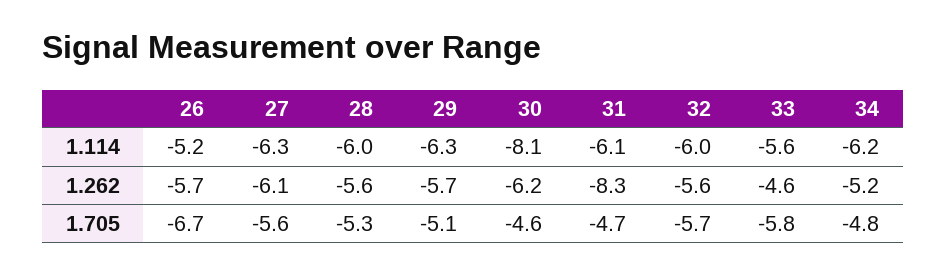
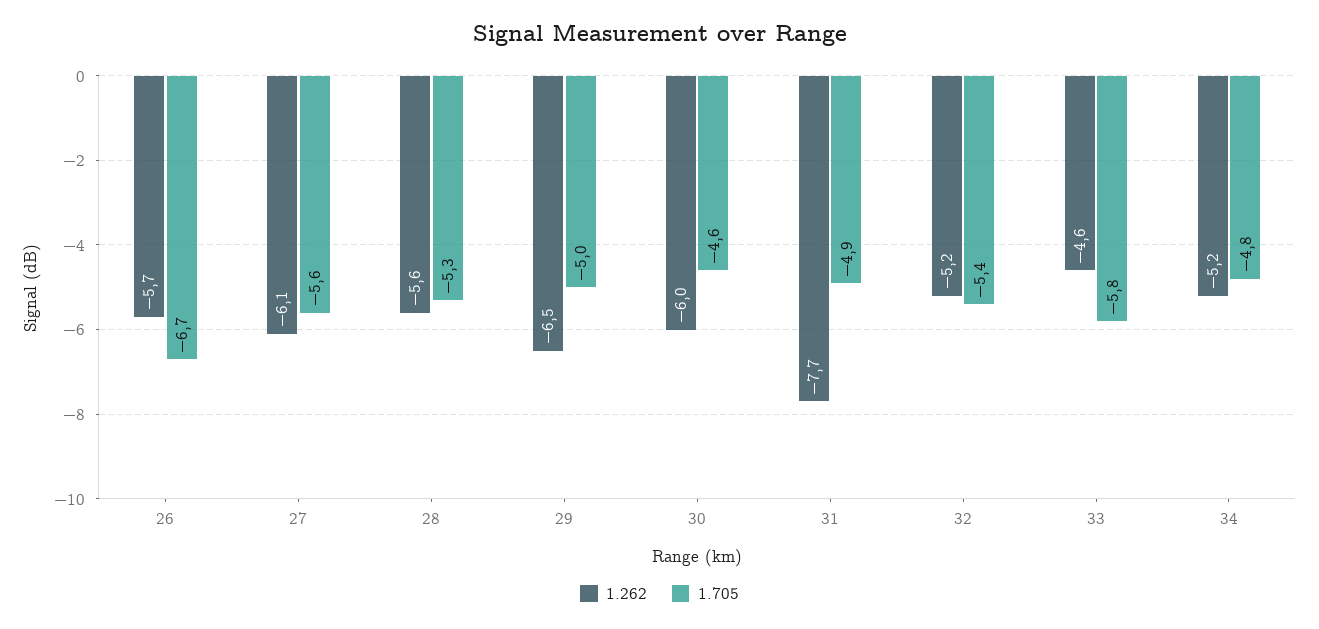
1.114, 26: -5.2 -> none
1.114, 27: -6.3 -> none
1.114, 28: -6 -> none
1.114, 29: -6.3 -> none
1.114, 30: -8.1 -> none
1.114, 31: -6.1 -> none
1.114, 32: -6 -> none
1.114, 33: -5.6 -> none
1.114, 34: -6.2 -> none
1.262, 29: -5.7 -> -6.5
1.262, 30: -6.2 -> -6
1.262, 31: -8.3 -> -7.7
1.262, 32: -5.6 -> -5.2
1.705, 29: -5.1 -> -5
1.705, 31: -4.7 -> -4.9
1.705, 32: -5.7 -> -5.4

